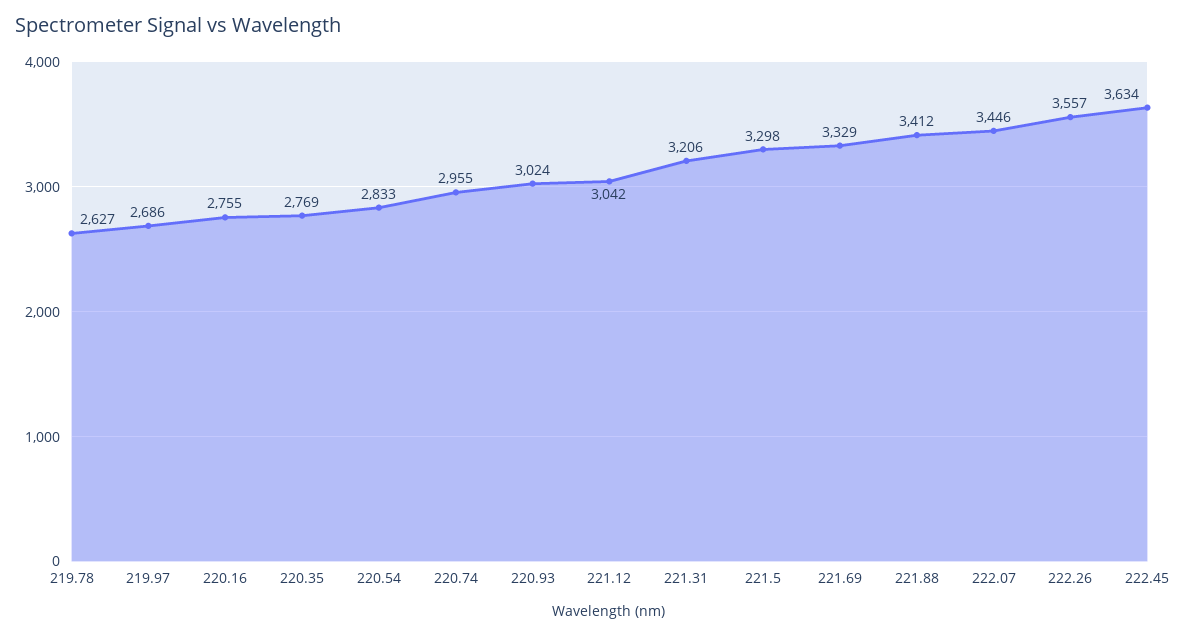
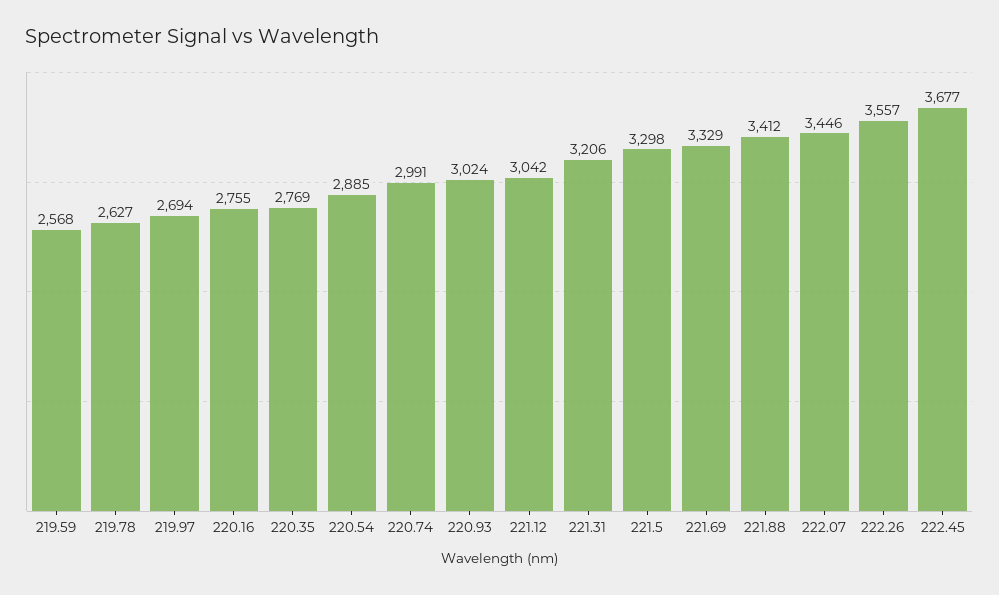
219.97: 2686 -> 2694
220.54: 2833 -> 2885
220.74: 2955 -> 2991
222.45: 3634 -> 3677
219.59: none -> 2568

